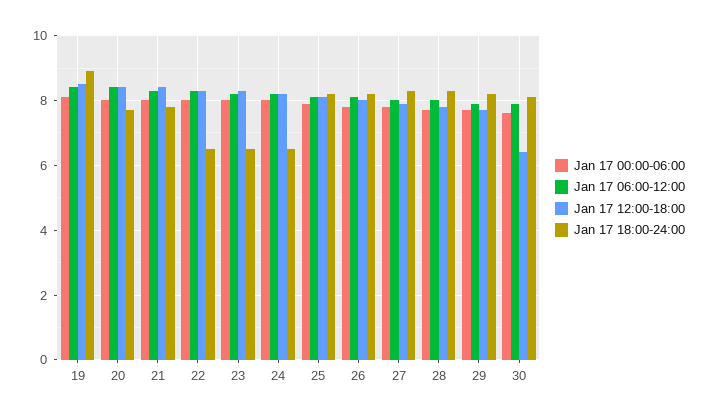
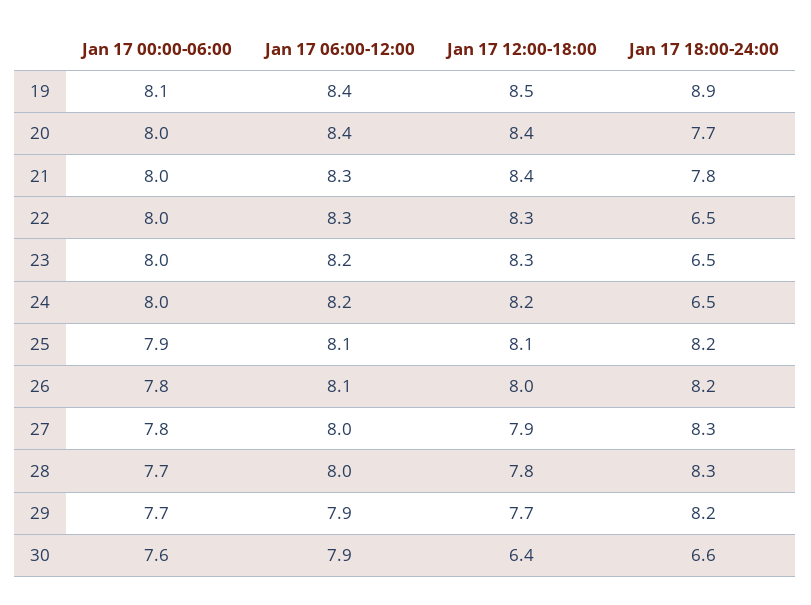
Jan 17 18:00-24:00, 30: 8 -> 6.6

